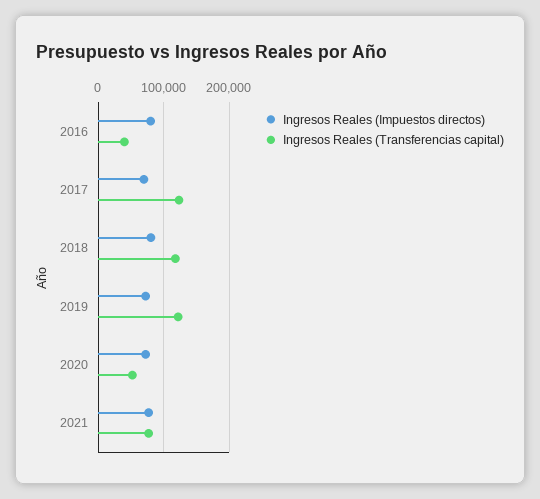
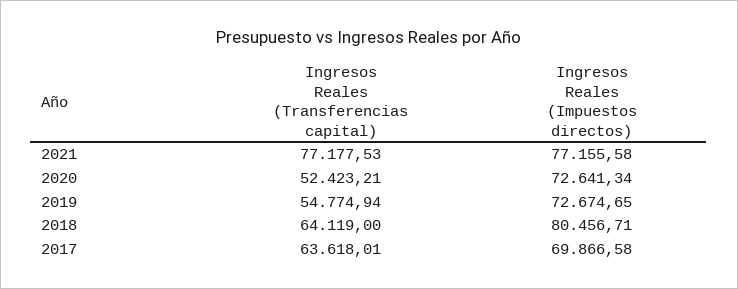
Ingresos Reales (Impuestos directos), 2016: 80000 -> none
Ingresos Reales (Transferencias capital), 2016: 40000 -> none
Ingresos Reales (Transferencias capital), 2017: 120000 -> 63618.01
Ingresos Reales (Transferencias capital), 2018: 120000 -> 64119
Ingresos Reales (Transferencias capital), 2019: 120000 -> 54774.94

